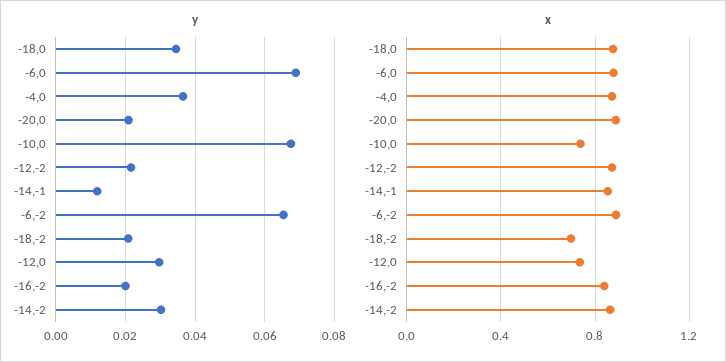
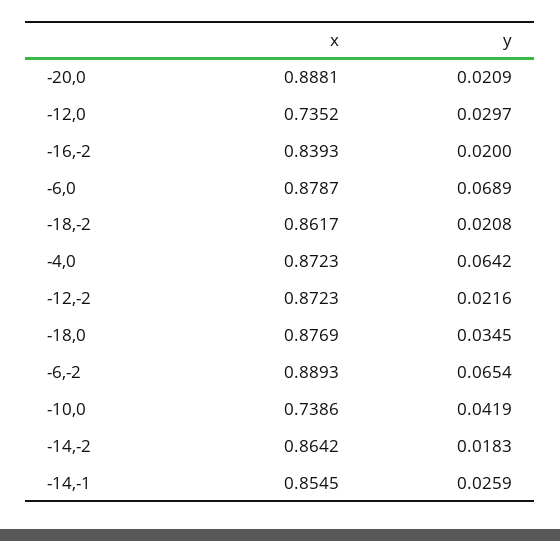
y, -4,0: 0.036 -> 0.0642
y, -10,0: 0.068 -> 0.0419
y, -14,-1: 0.012 -> 0.0259
y, -14,-2: 0.03 -> 0.0183
x, -18,-2: 0.7 -> 0.8617

